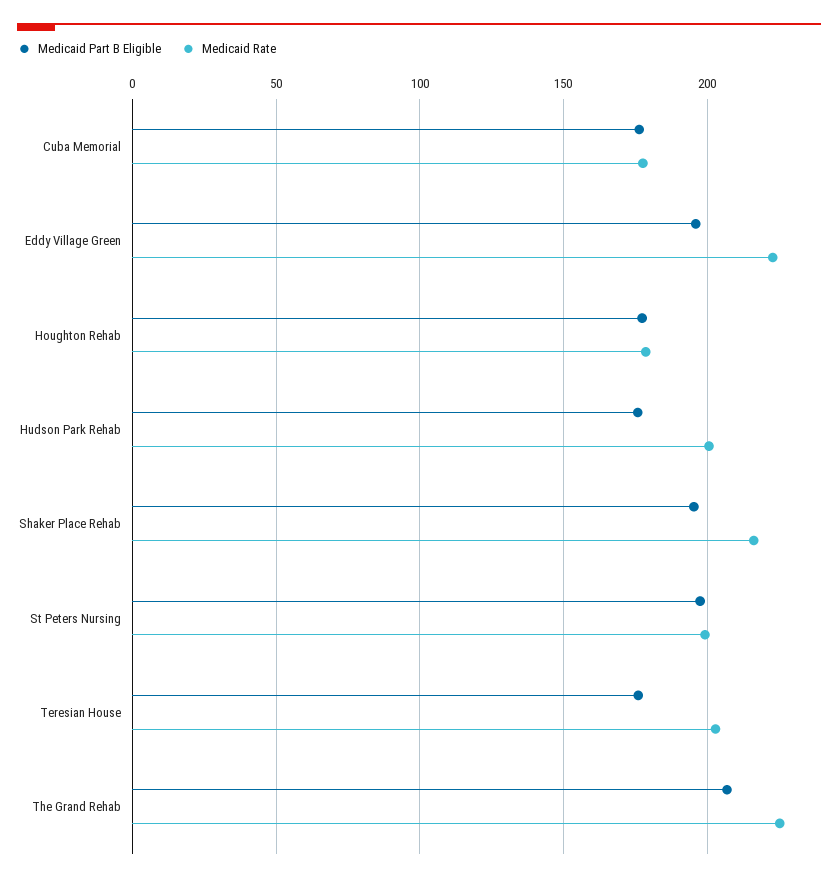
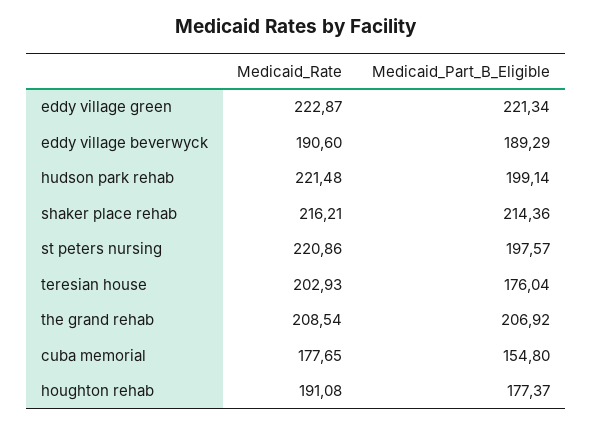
Medicaid Part B Eligible, Cuba Memorial: 175 -> 154.8
Medicaid Part B Eligible, Eddy Village Green: 195 -> 221.34
Medicaid Rate, Houghton Rehab: 180 -> 191.08
Medicaid Part B Eligible, Hudson Park Rehab: 175 -> 199.14
Medicaid Rate, Hudson Park Rehab: 200 -> 221.48
Medicaid Part B Eligible, Shaker Place Rehab: 195 -> 214.36
Medicaid Rate, St Peters Nursing: 200 -> 220.86
Medicaid Rate, The Grand Rehab: 225 -> 208.54
Medicaid Rate, eddy village beverwyck: none -> 190.6
Medicaid Part B Eligible, eddy village beverwyck: none -> 189.29

